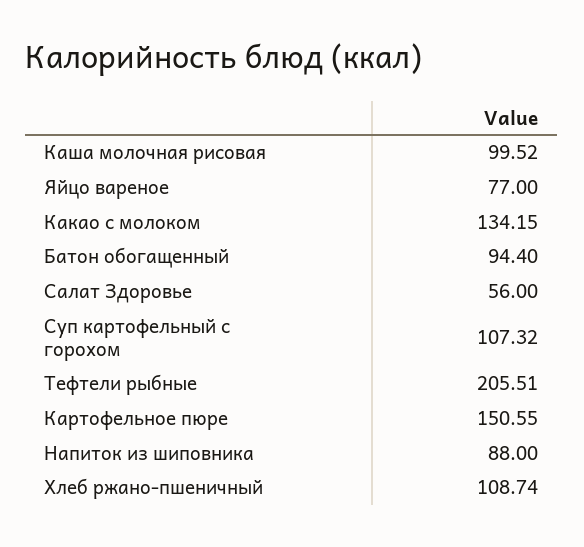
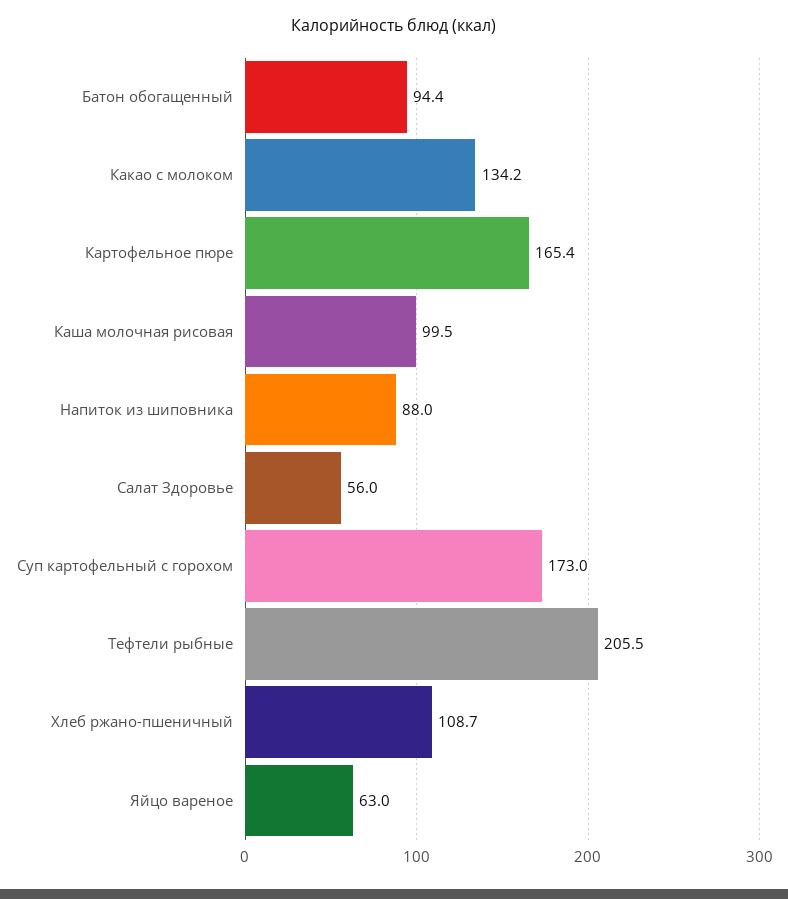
Яйцо вареное: 77 -> 63
Суп картофельный с горохом: 107.32 -> 173
Картофельное пюре: 150.55 -> 165.4

